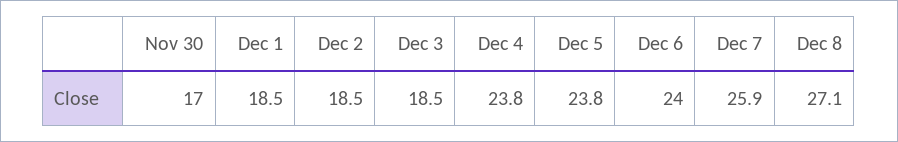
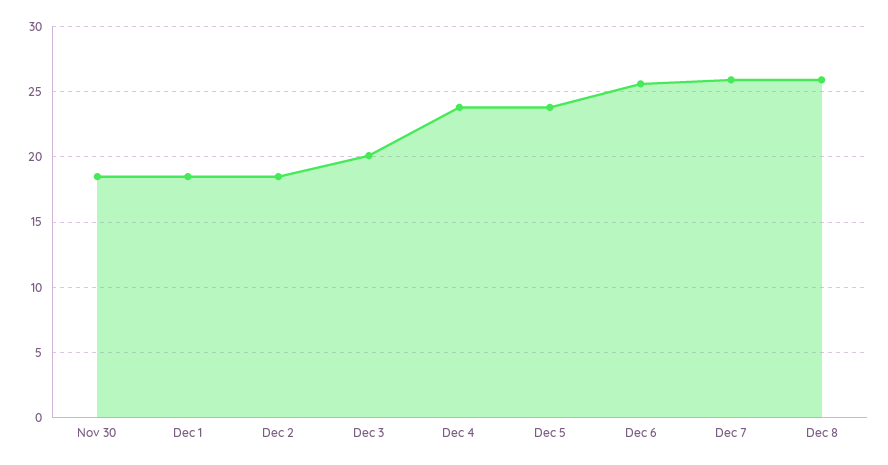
Nov 30: 17 -> 18.5
Dec 3: 18.5 -> 20
Dec 6: 24 -> 25.5
Dec 8: 27.1 -> 26

